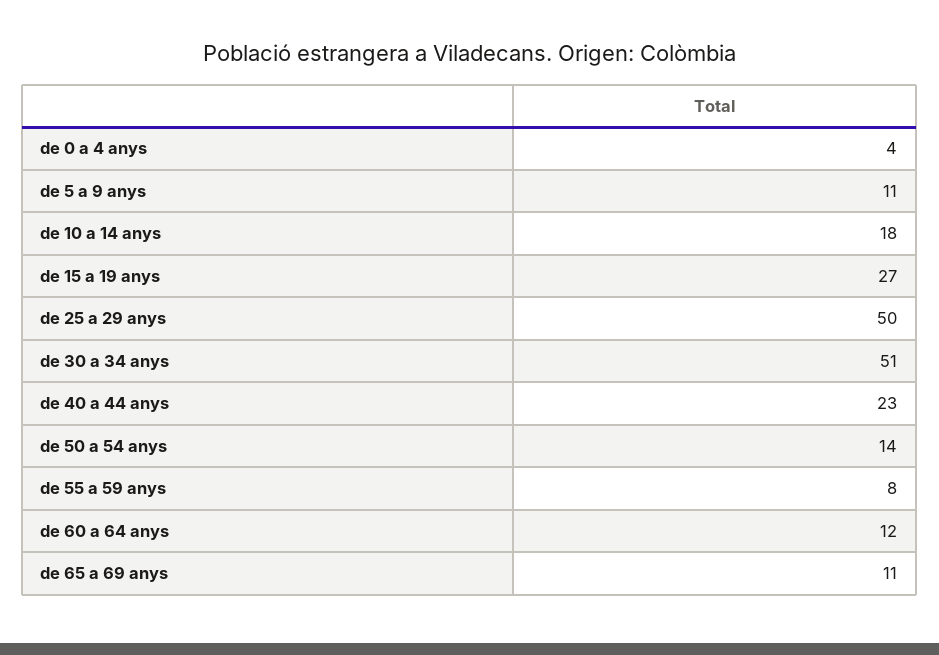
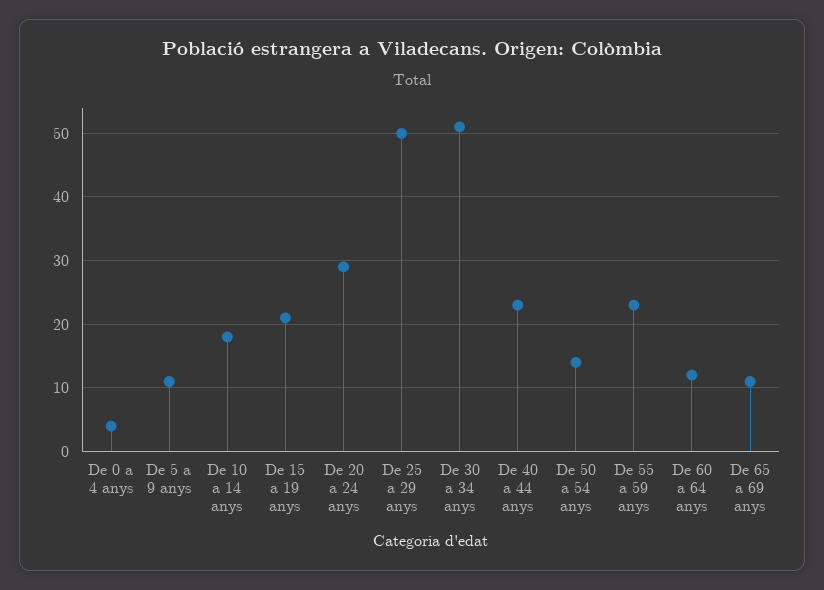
de 15 a 19 anys: 27 -> 21
de 55 a 59 anys: 8 -> 23
De 20 a 24 anys: none -> 29

